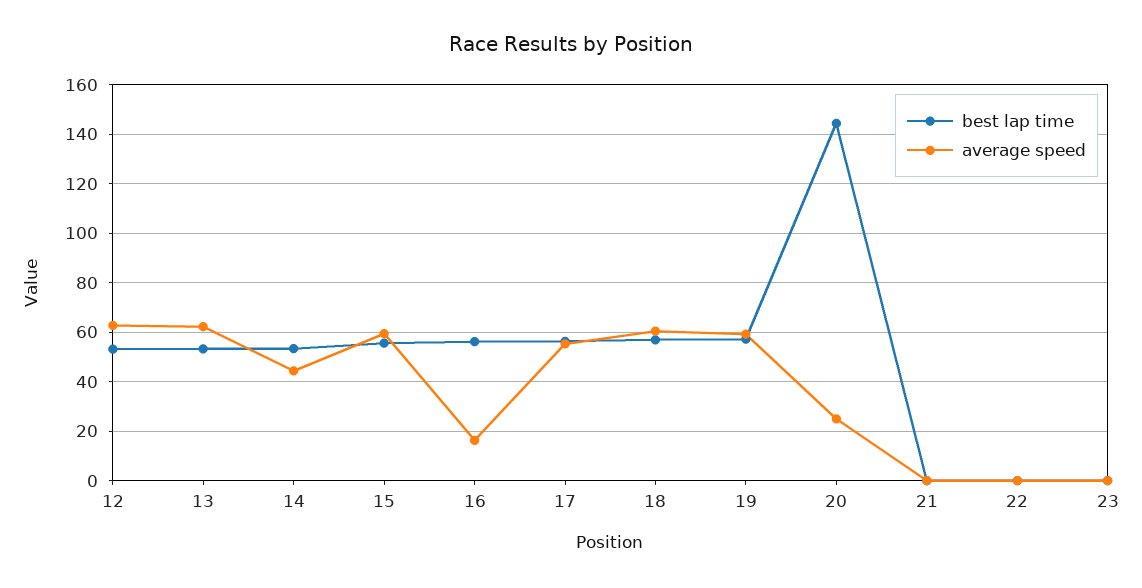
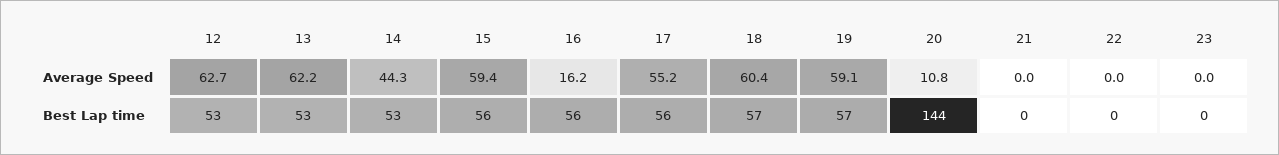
average speed, 20: 25 -> 10.8

